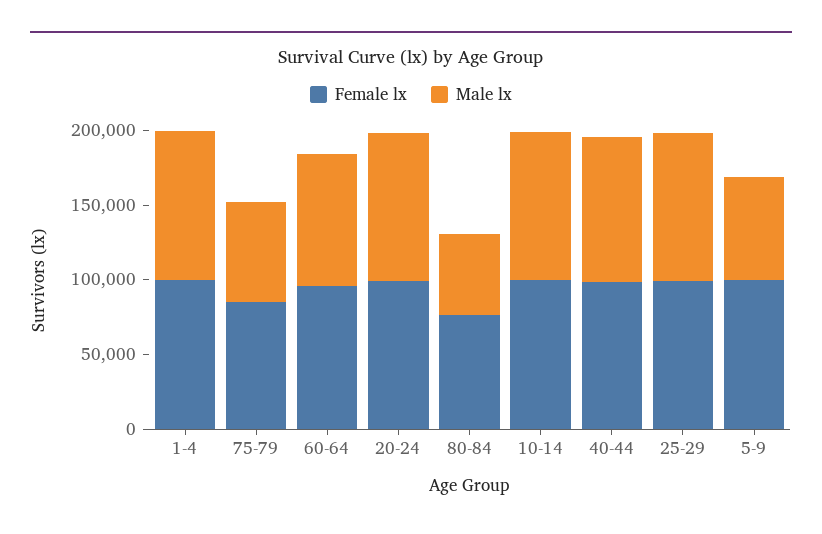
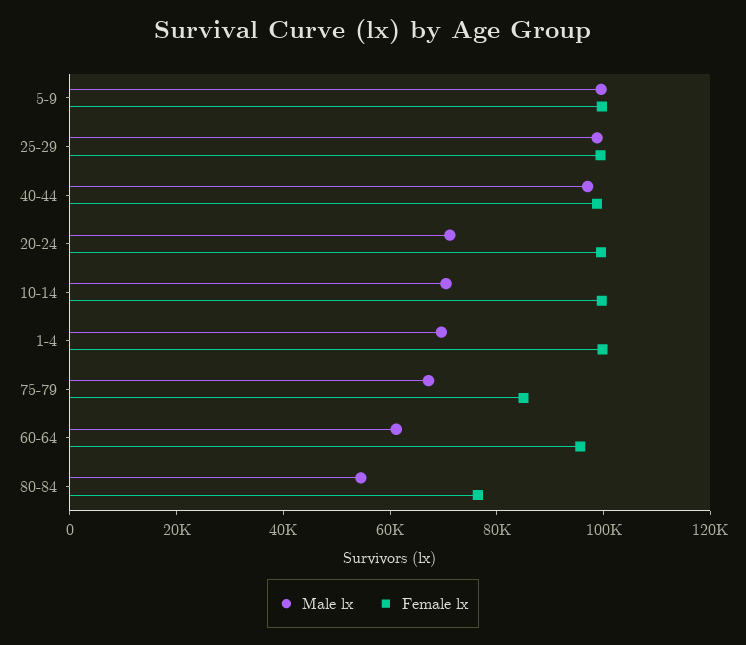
Male lx, 1-4: 100000 -> 70000
Male lx, 60-64: 90000 -> 60000
Male lx, 20-24: 100000 -> 70000
Male lx, 10-14: 100000 -> 70000
Male lx, 5-9: 70000 -> 100000

